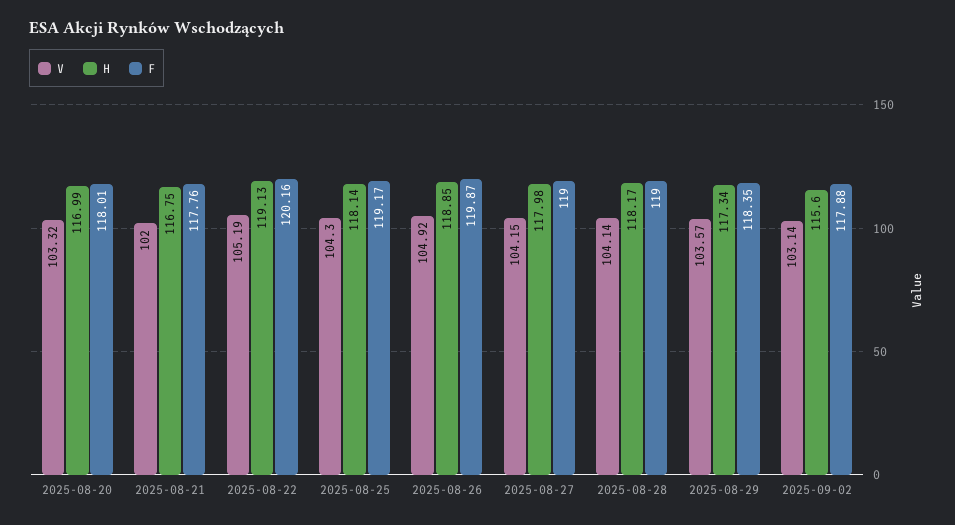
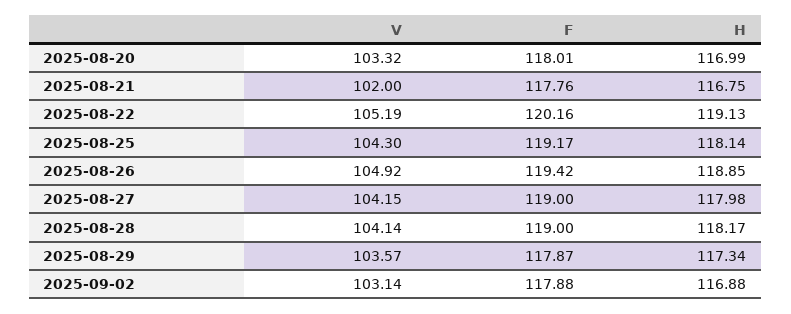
F, 2025-08-26: 119.87 -> 119.42
F, 2025-08-29: 118.35 -> 117.87
H, 2025-09-02: 115.6 -> 116.88

